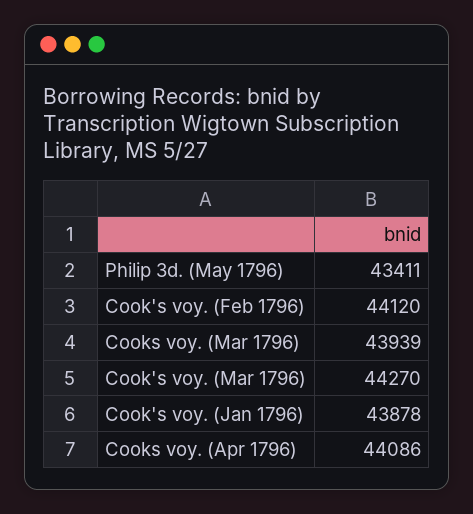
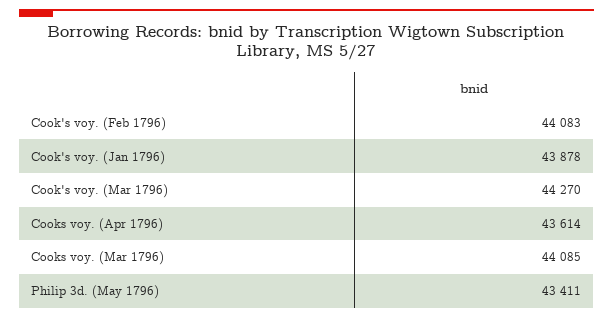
Cook's voy. (Feb 1796): 44120 -> 44083
Cooks voy. (Mar 1796): 43939 -> 44085
Cooks voy. (Apr 1796): 44086 -> 43614

